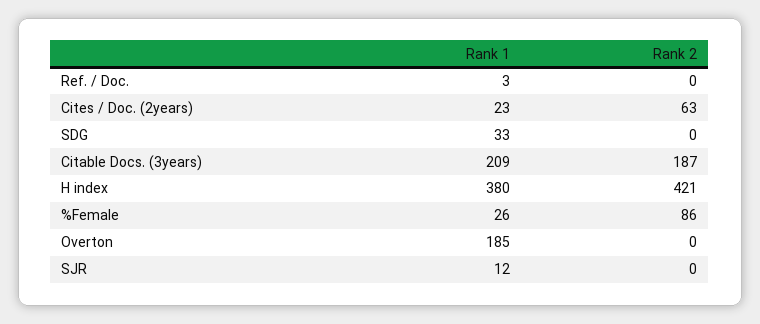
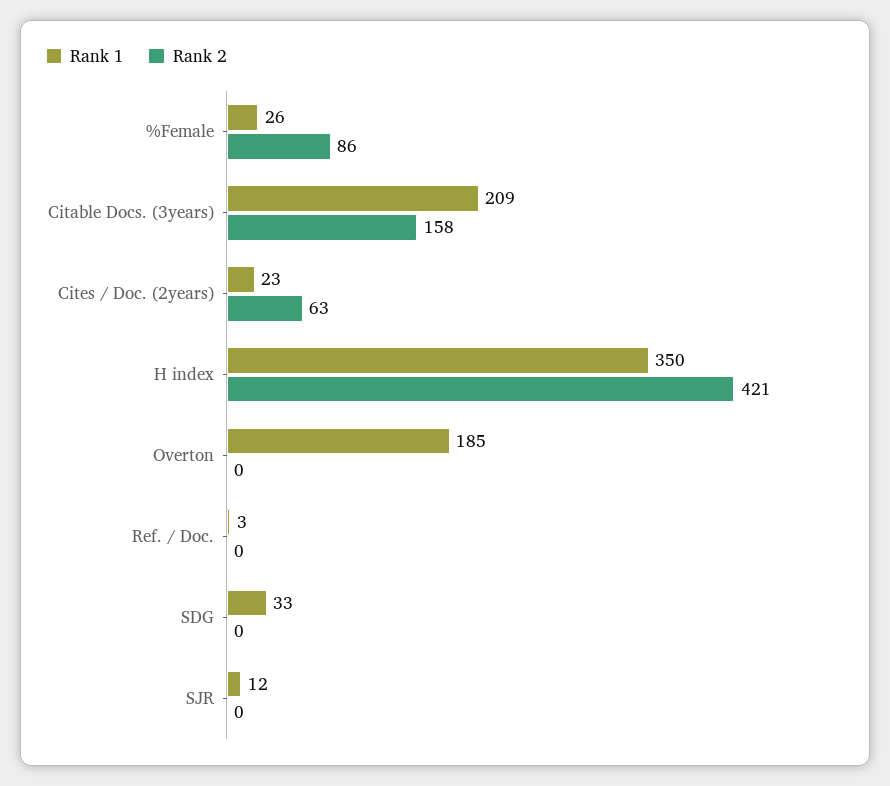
Rank 2, Citable Docs. (3years): 187 -> 158
Rank 1, H index: 380 -> 350

